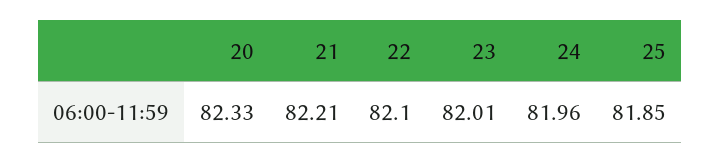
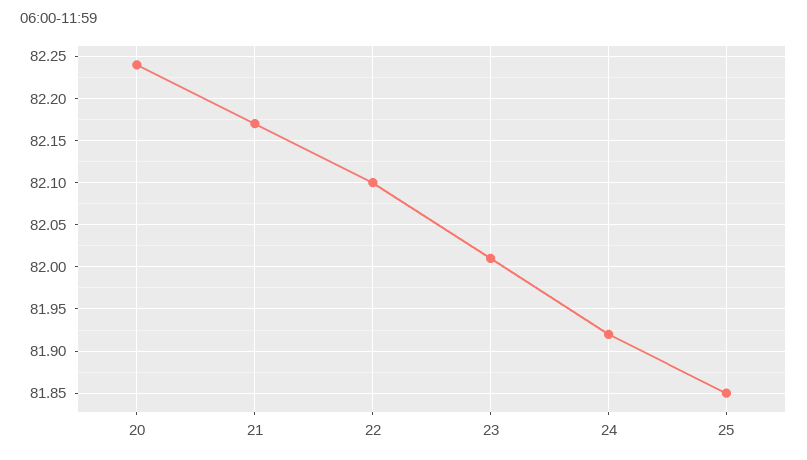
20: 82.33 -> 82.24
21: 82.21 -> 82.17
24: 81.96 -> 81.92

